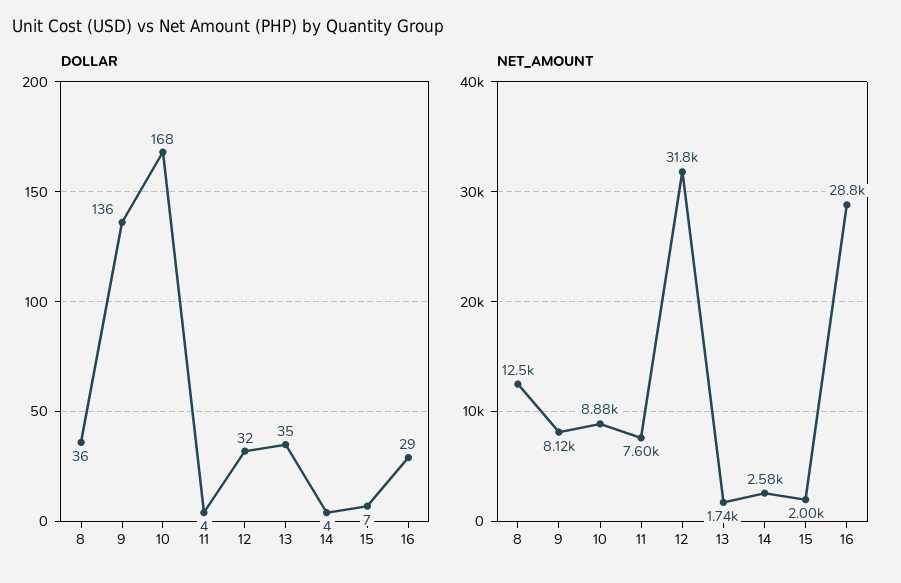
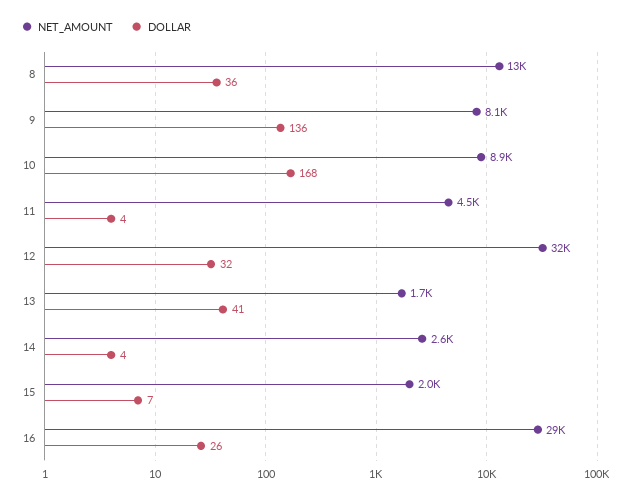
DOLLAR, 13: 35 -> 41
DOLLAR, 16: 29 -> 26
NET_AMOUNT, 11: 7600 -> 4500

